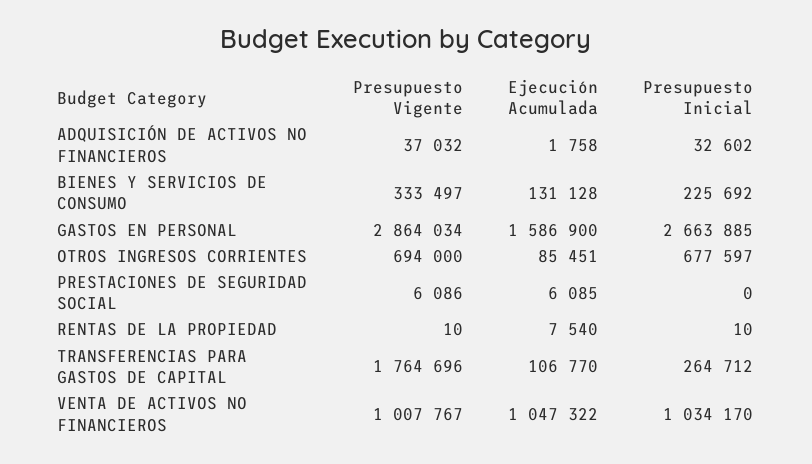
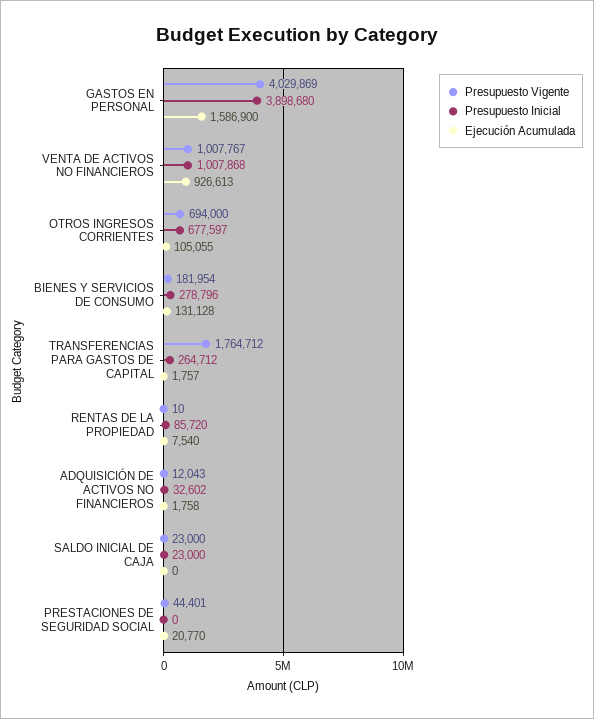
Presupuesto Vigente, ADQUISICIÓN DE ACTIVOS NO FINANCIEROS: 37032 -> 12043
Presupuesto Vigente, BIENES Y SERVICIOS DE CONSUMO: 333497 -> 181954
Presupuesto Inicial, BIENES Y SERVICIOS DE CONSUMO: 225692 -> 278796
Presupuesto Vigente, GASTOS EN PERSONAL: 2864034 -> 4029869
Presupuesto Inicial, GASTOS EN PERSONAL: 2663885 -> 3898680
Ejecución Acumulada, OTROS INGRESOS CORRIENTES: 85451 -> 105055
Presupuesto Vigente, PRESTACIONES DE SEGURIDAD SOCIAL: 6086 -> 44401
Ejecución Acumulada, PRESTACIONES DE SEGURIDAD SOCIAL: 6085 -> 20770
Presupuesto Inicial, RENTAS DE LA PROPIEDAD: 10 -> 85720
Presupuesto Vigente, TRANSFERENCIAS PARA GASTOS DE CAPITAL: 1764696 -> 1764712
Ejecución Acumulada, TRANSFERENCIAS PARA GASTOS DE CAPITAL: 106770 -> 1757
Ejecución Acumulada, VENTA DE ACTIVOS NO FINANCIEROS: 1047322 -> 926613
Presupuesto Inicial, VENTA DE ACTIVOS NO FINANCIEROS: 1034170 -> 1007868
Presupuesto Vigente, SALDO INICIAL DE CAJA: none -> 23000
Presupuesto Inicial, SALDO INICIAL DE CAJA: none -> 23000
Ejecución Acumulada, SALDO INICIAL DE CAJA: none -> 0

